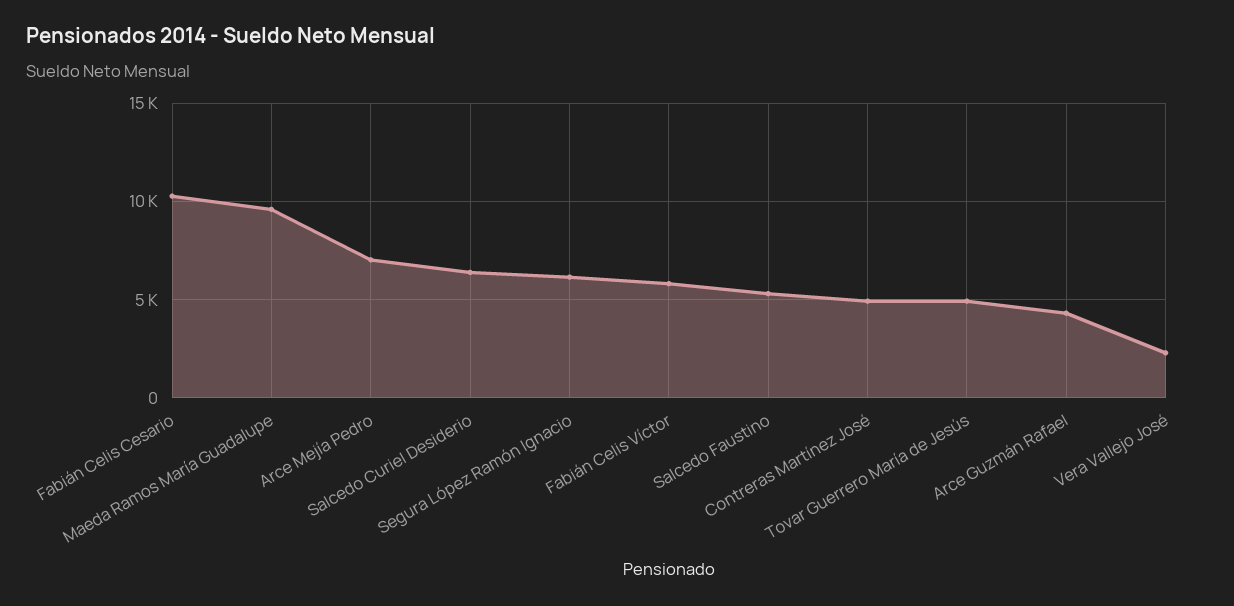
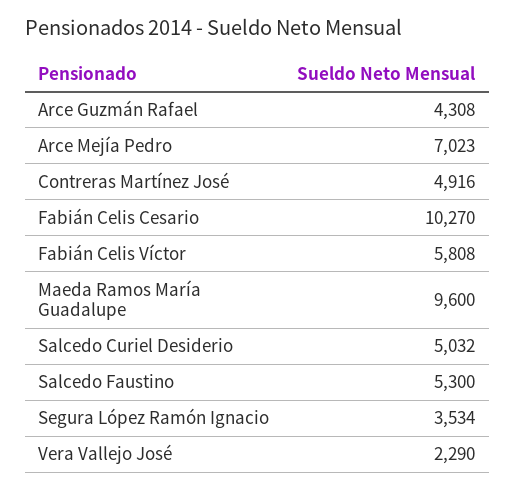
Salcedo Curiel Desiderio: 6500 -> 5032
Segura López Ramón Ignacio: 6000 -> 3534
Tovar Guerrero María de Jesús: 5000 -> none

